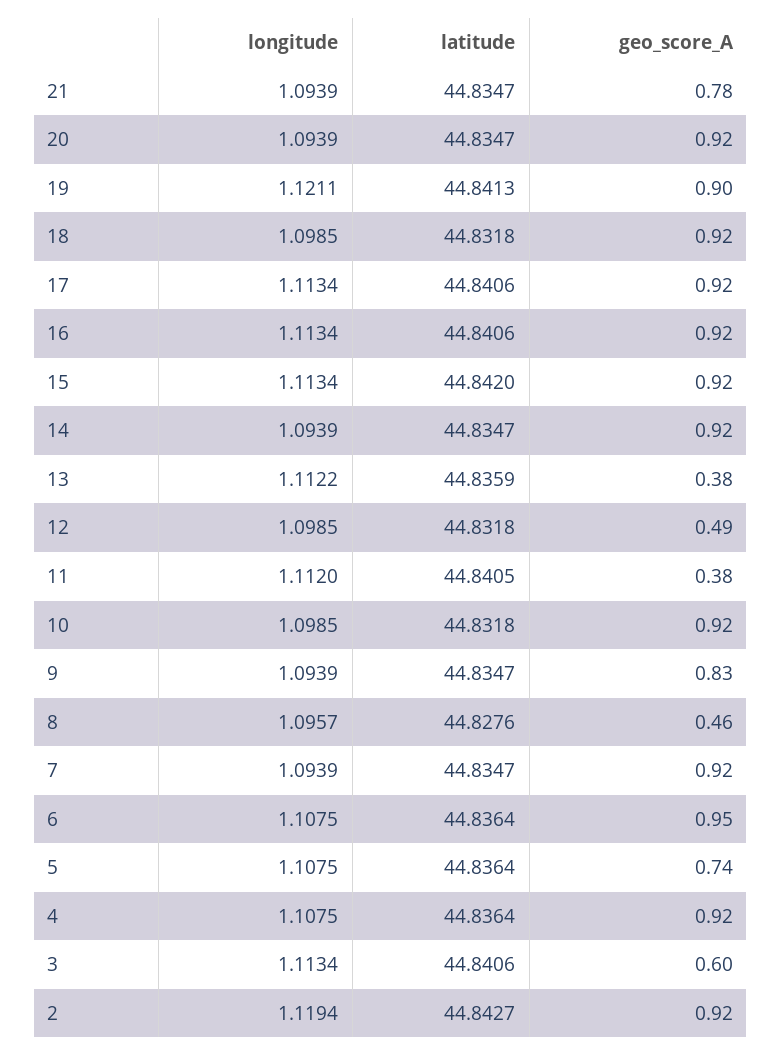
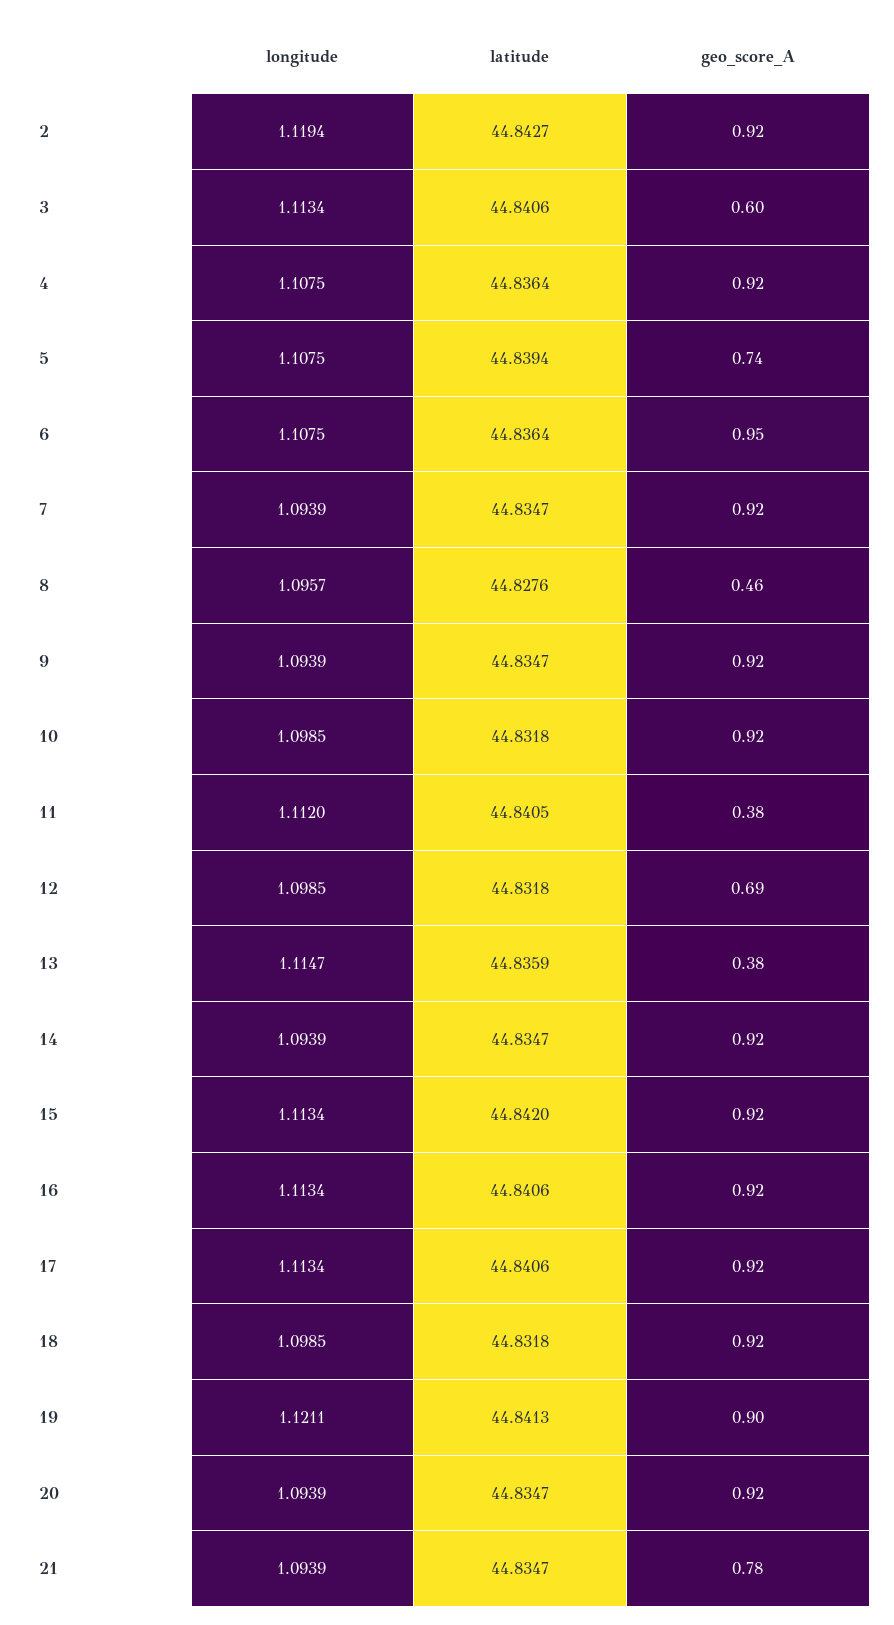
longitude, 13: 1.1122 -> 1.1147
geo_score_A, 12: 0.49 -> 0.69
geo_score_A, 9: 0.83 -> 0.92
latitude, 5: 44.8364 -> 44.8394

